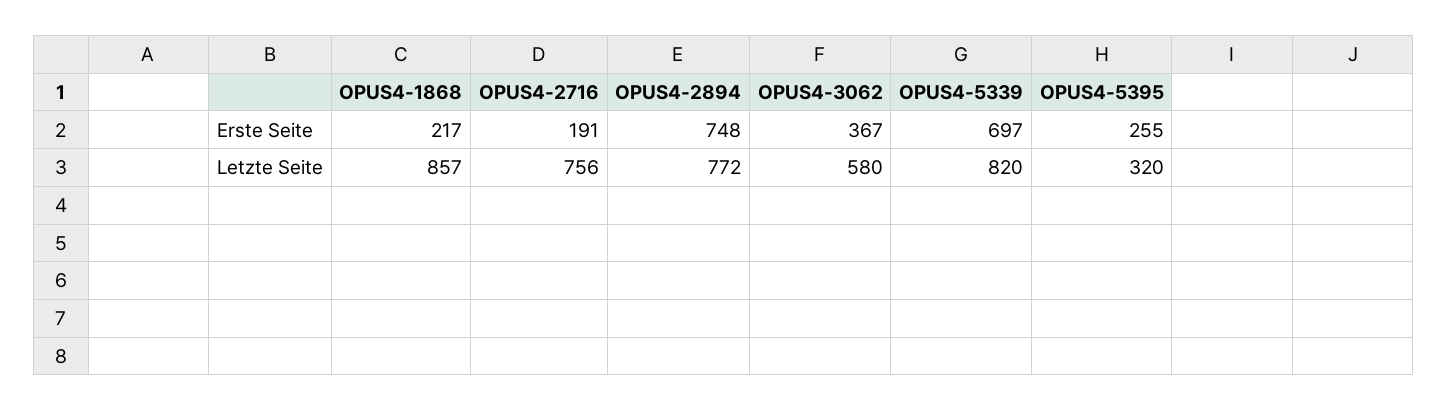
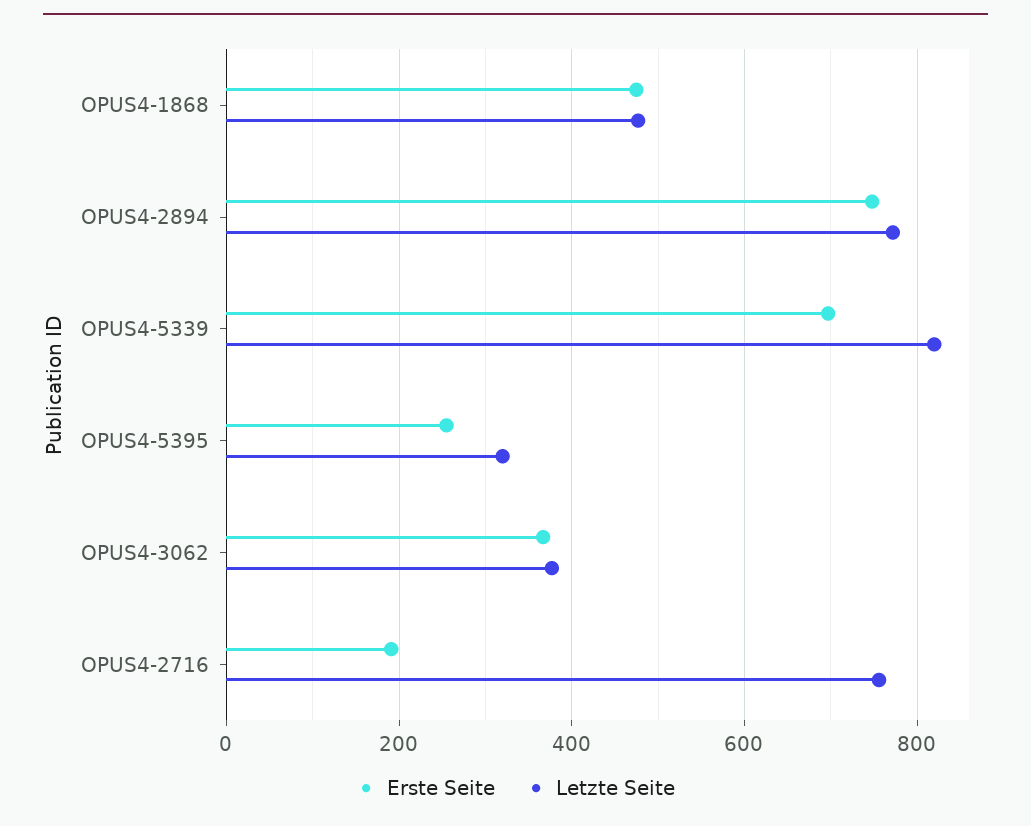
Erste Seite, OPUS4-1868: 217 -> 480
Letzte Seite, OPUS4-1868: 857 -> 480
Letzte Seite, OPUS4-3062: 580 -> 380

